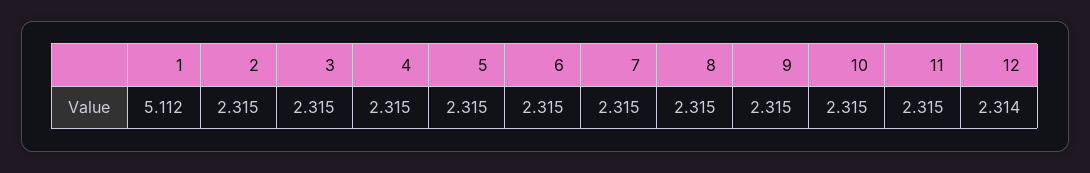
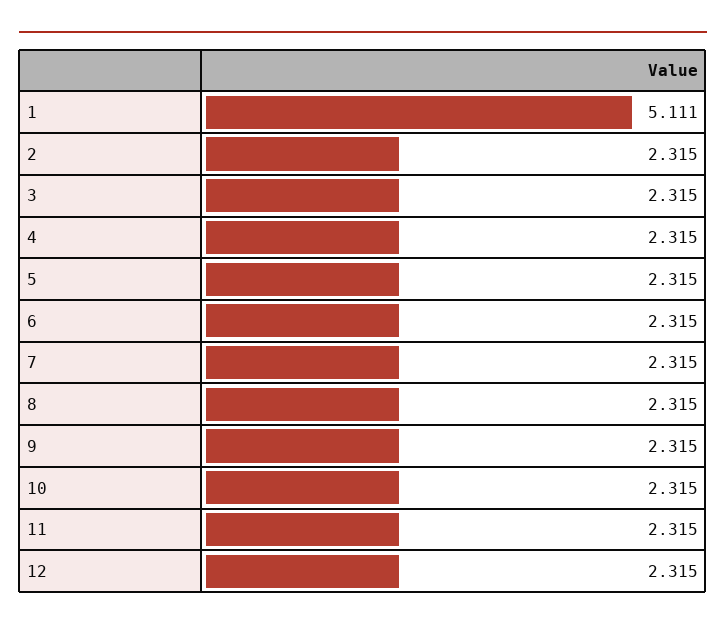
1: 5.112 -> 5.111
12: 2.314 -> 2.315

